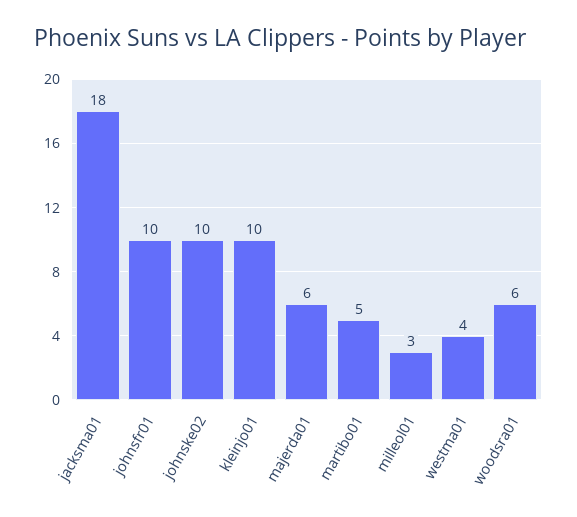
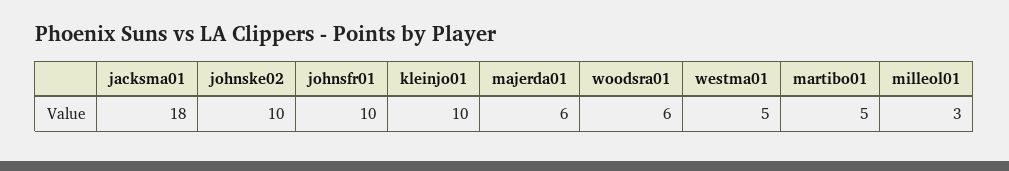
westma01: 4 -> 5

